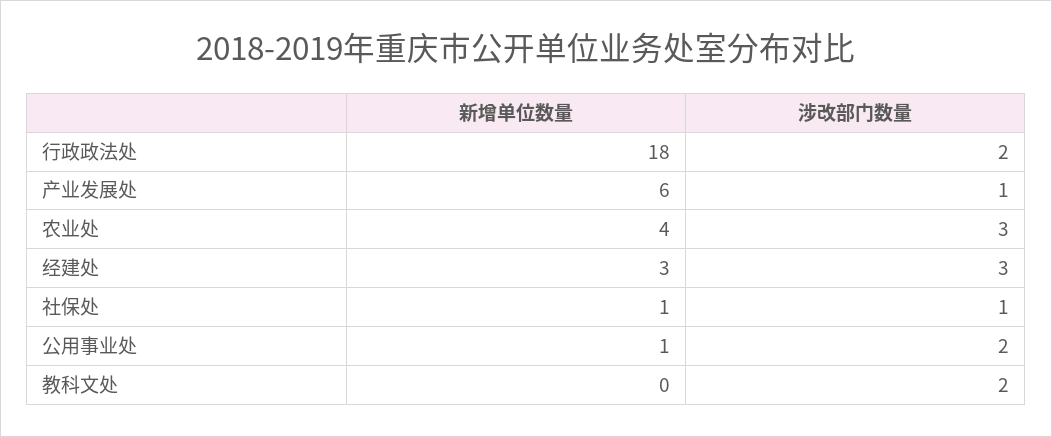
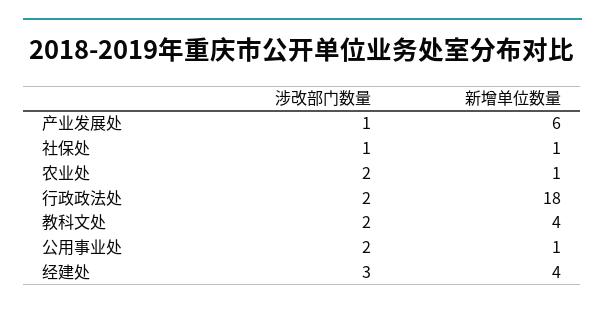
新增单位数量, 农业处: 4 -> 1
涉改部门数量, 农业处: 3 -> 2
新增单位数量, 经建处: 3 -> 4
新增单位数量, 教科文处: 0 -> 4

